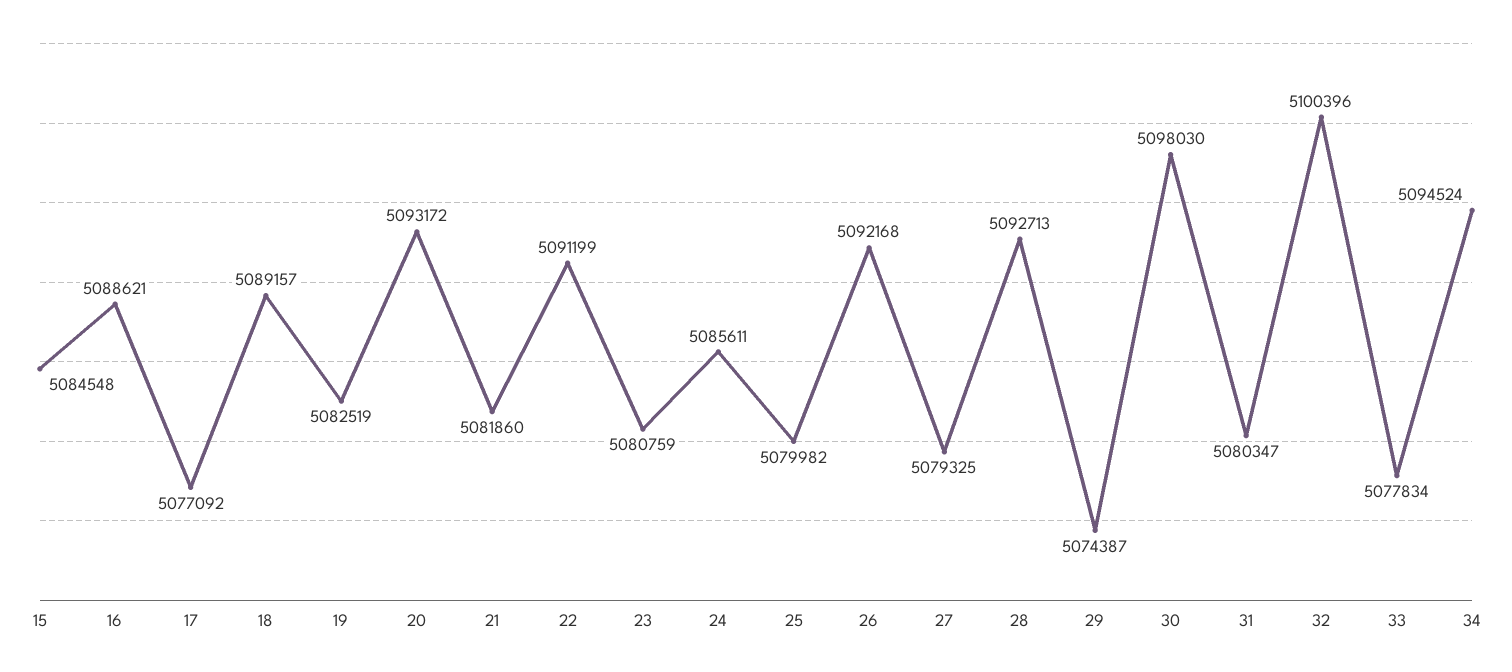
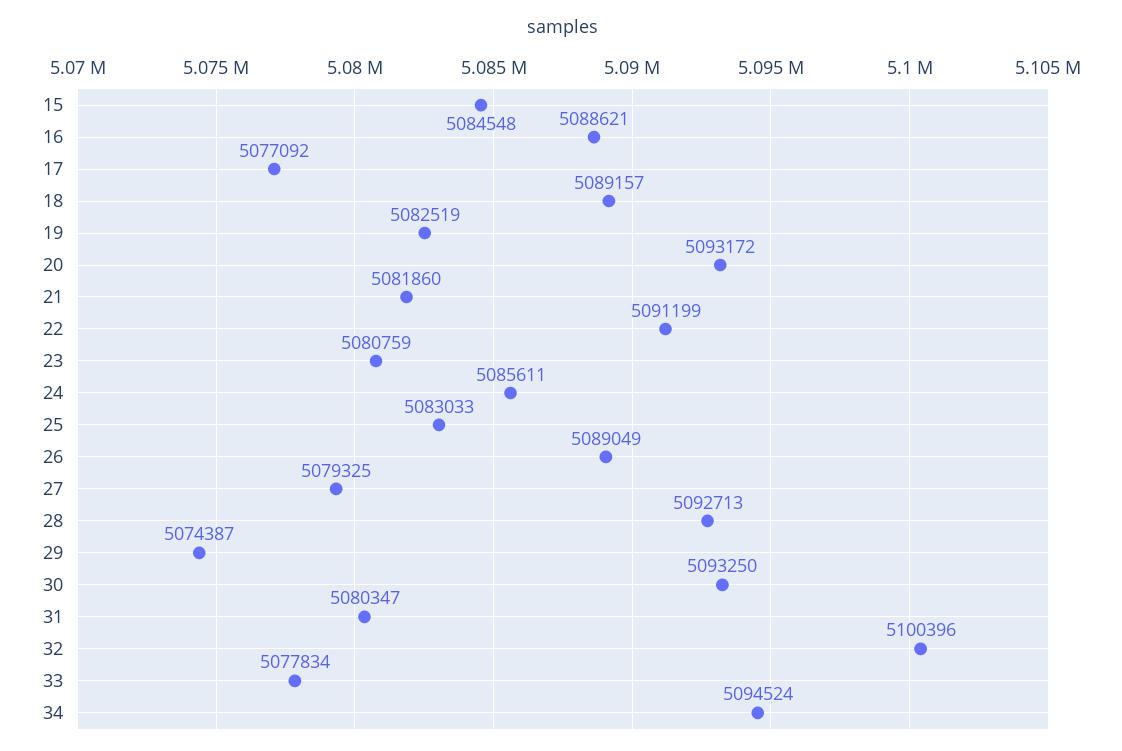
25: 5079982 -> 5083033
26: 5092168 -> 5089049
30: 5098030 -> 5093250

